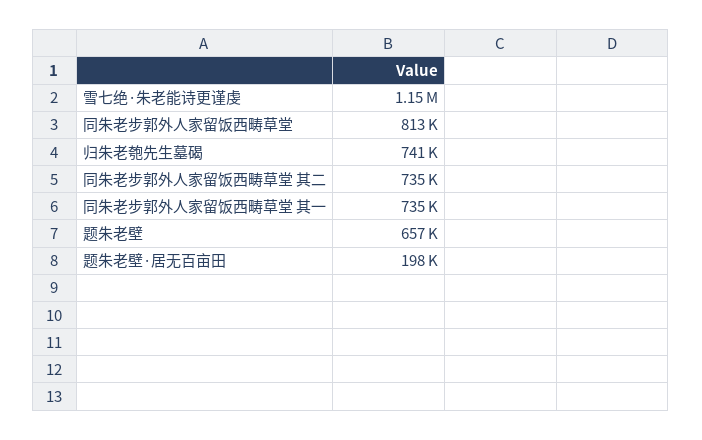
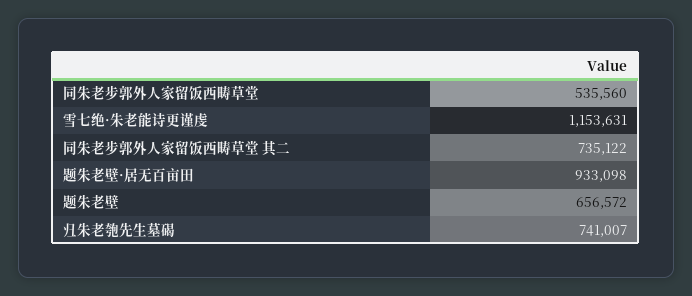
同朱老步郭外人家留饭西畴草堂: 813000 -> 535560
同朱老步郭外人家留饭西畴草堂 其一: 735000 -> none
题朱老壁·居无百亩田: 198000 -> 933098

